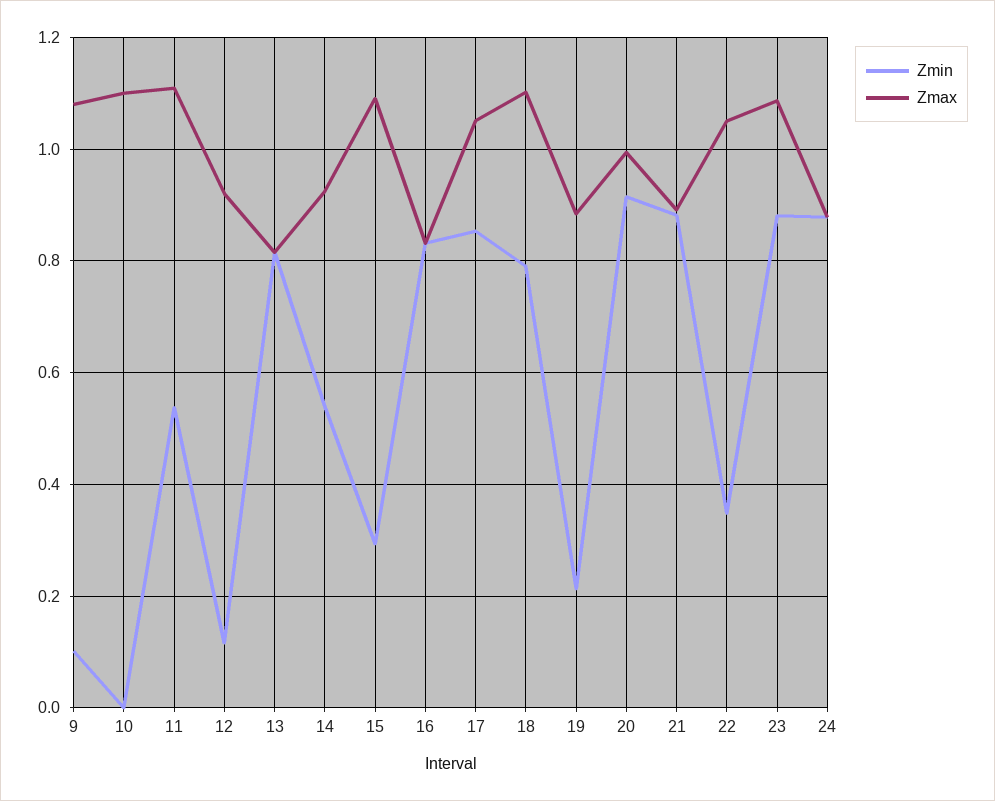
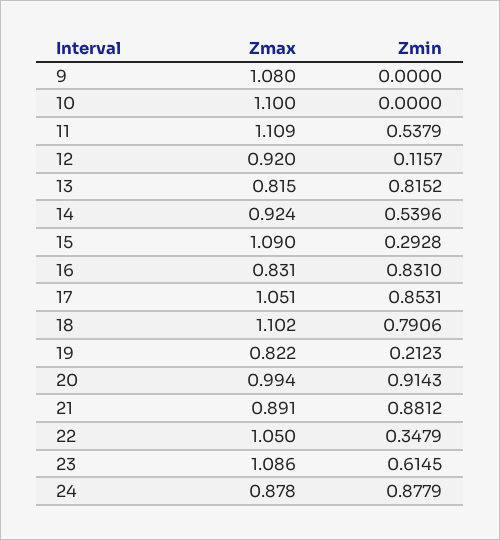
Zmin, 9: 0.1 -> 0
Zmax, 19: 0.88 -> 0.822
Zmin, 23: 0.88 -> 0.6145

